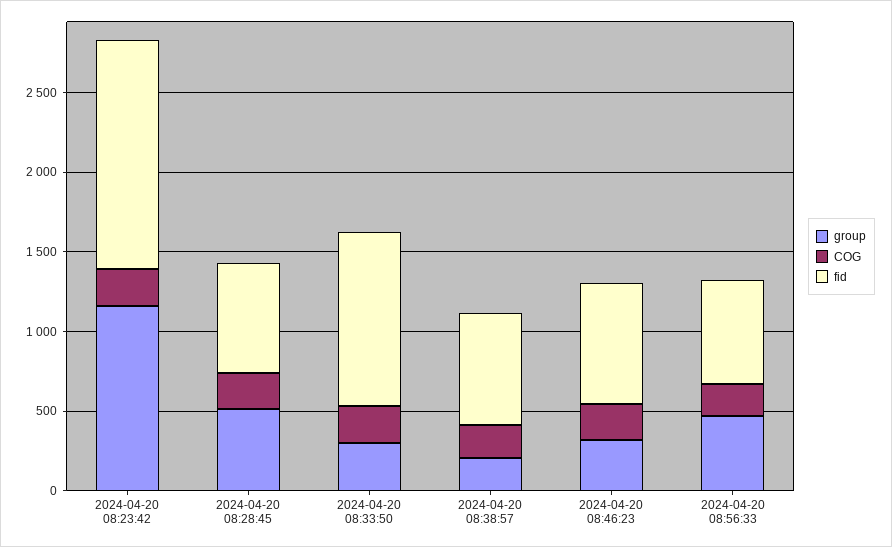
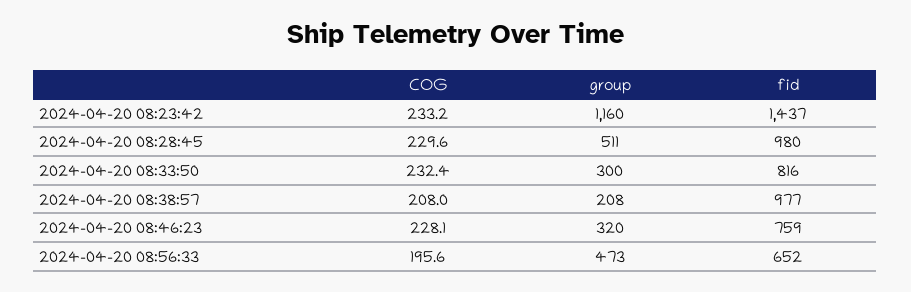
fid, 2024-04-20 08:28:45: 700 -> 980
fid, 2024-04-20 08:33:50: 1100 -> 816
fid, 2024-04-20 08:38:57: 700 -> 977

